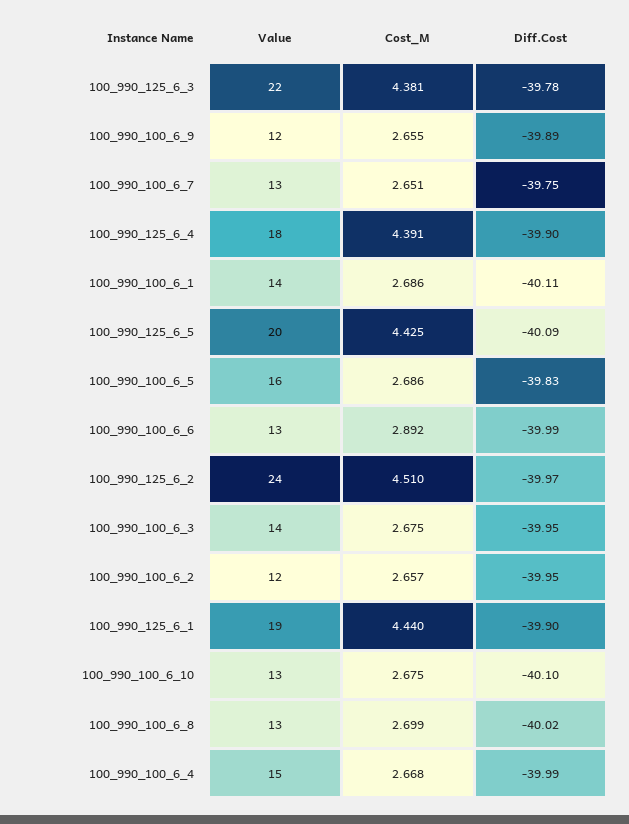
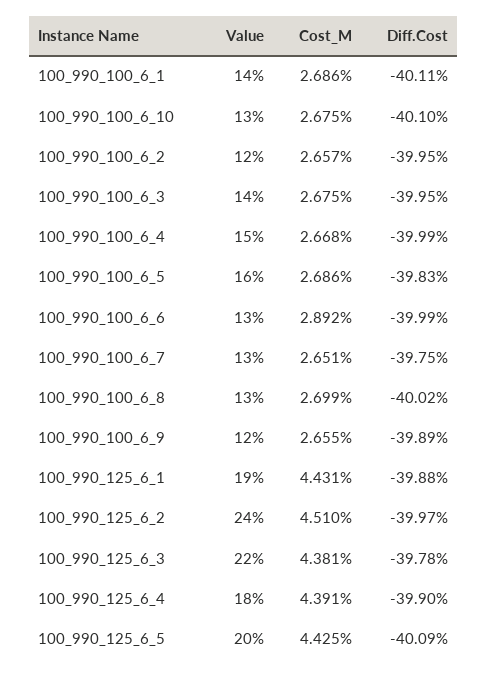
Cost_M, 100_990_125_6_1: 4.44 -> 4.431
Diff.Cost, 100_990_125_6_1: -39.9 -> -39.88

